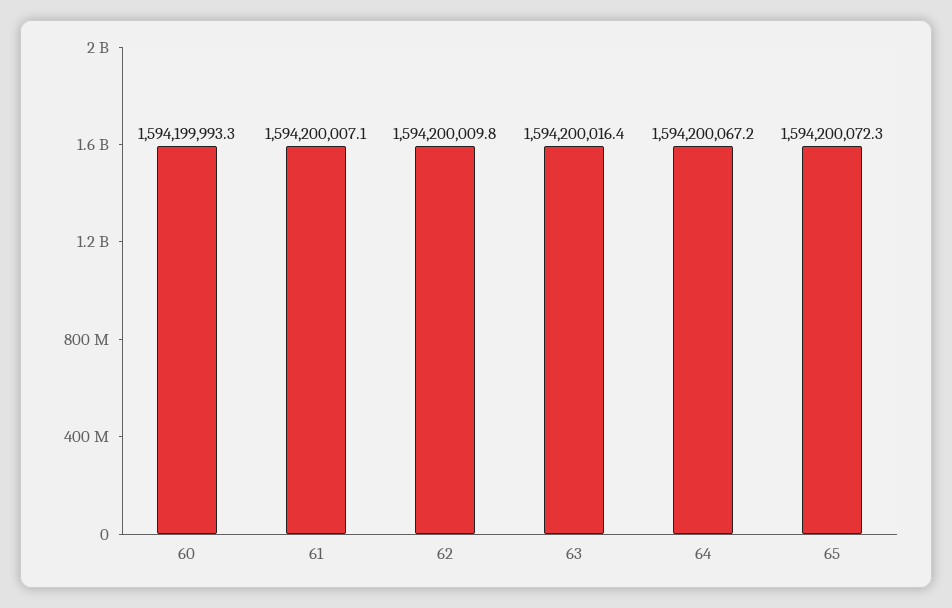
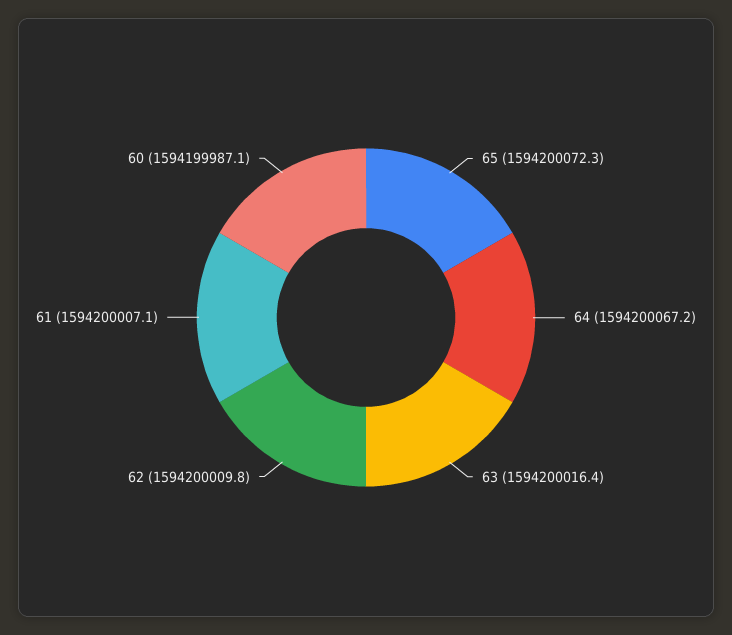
60: 1594199993.3 -> 1594199987.1

